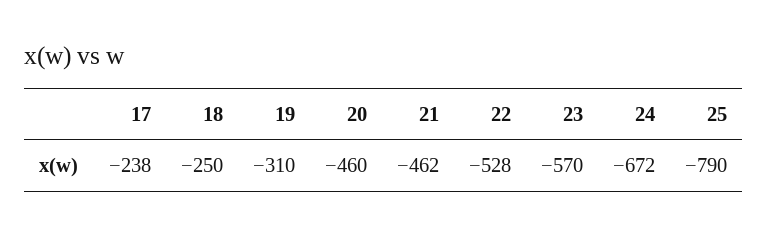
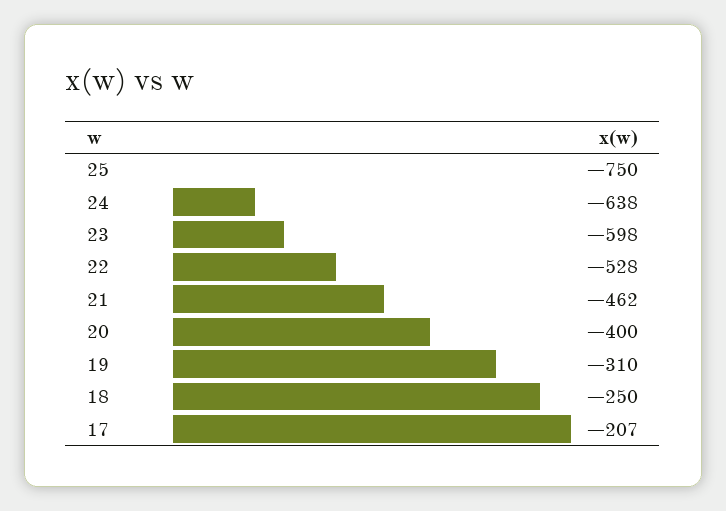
17: -238 -> -207
20: -460 -> -400
23: -570 -> -598
24: -672 -> -638
25: -790 -> -750

